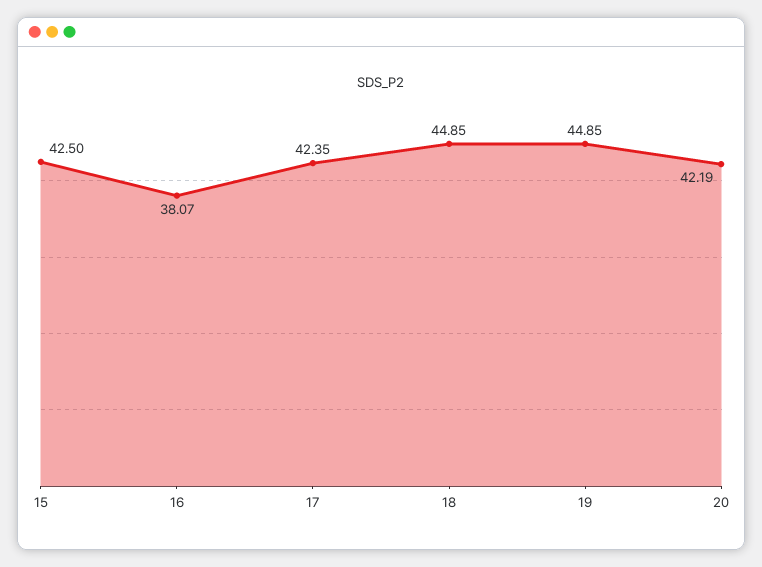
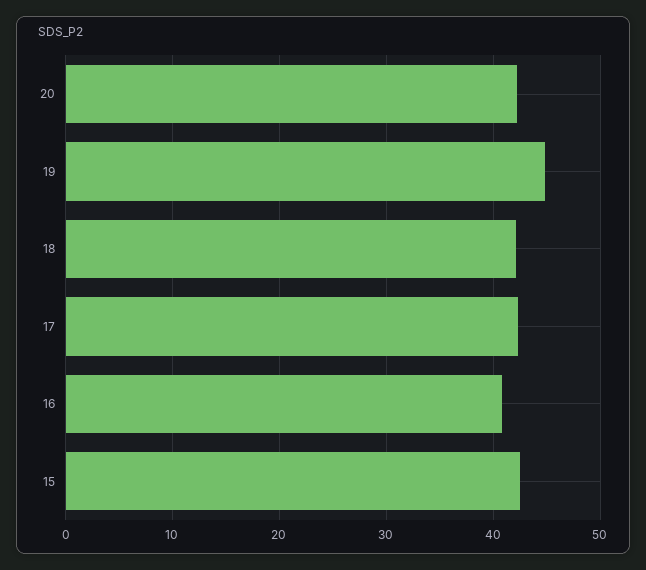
16: 38.07 -> 41
18: 44.85 -> 42

